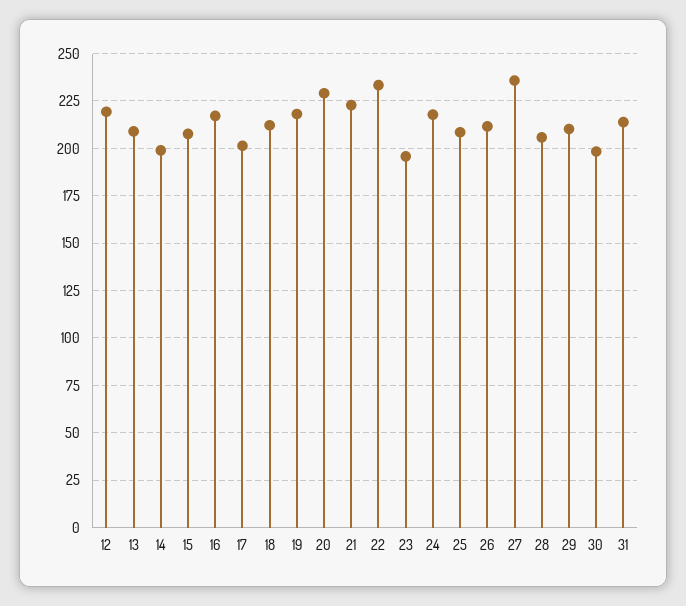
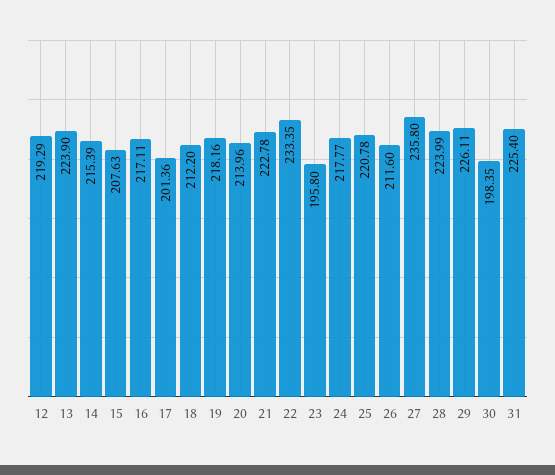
13: 210 -> 223.9
14: 200 -> 215.39
20: 230 -> 213.96
25: 210 -> 220.78
28: 205 -> 223.99
29: 210 -> 226.11
31: 215 -> 225.4

